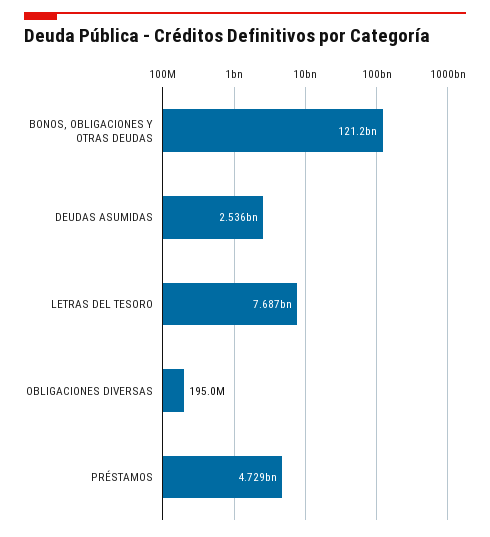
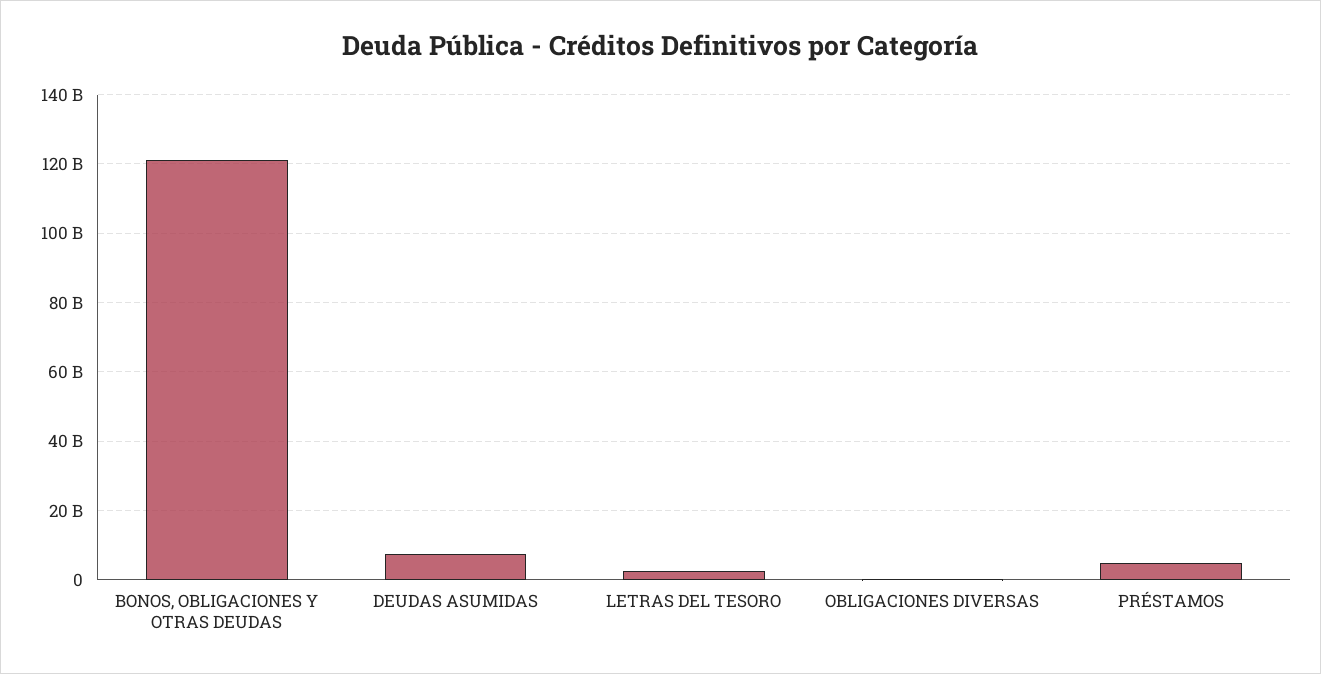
DEUDAS ASUMIDAS: 2536000000 -> 8000000000
LETRAS DEL TESORO: 7687000000 -> 2000000000

